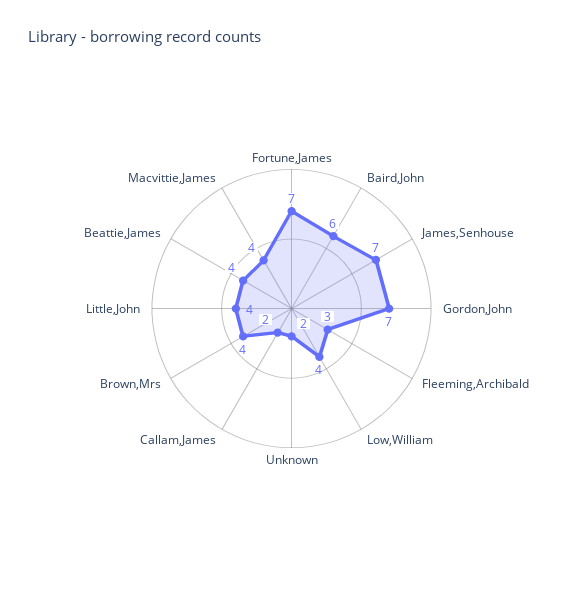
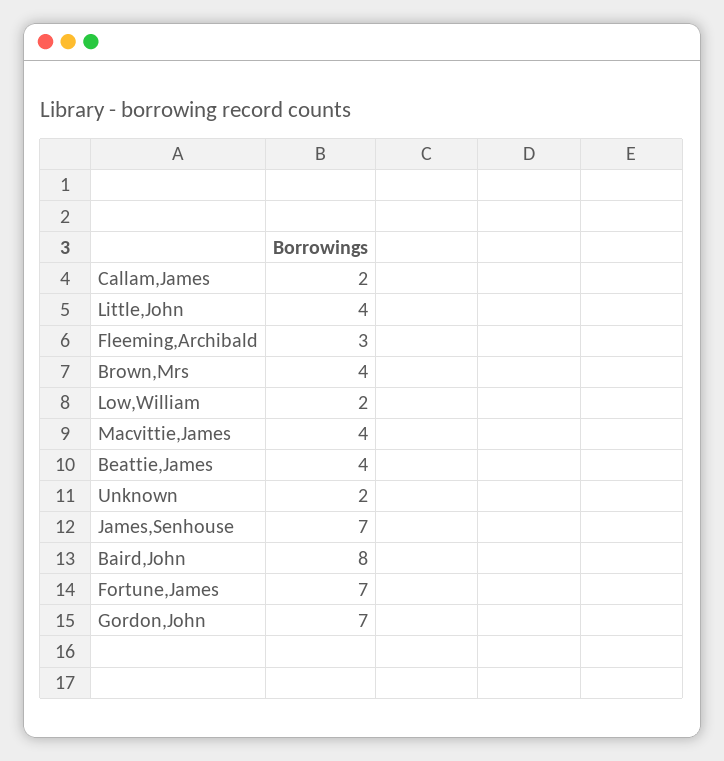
Baird,John: 6 -> 8
Low,William: 4 -> 2

